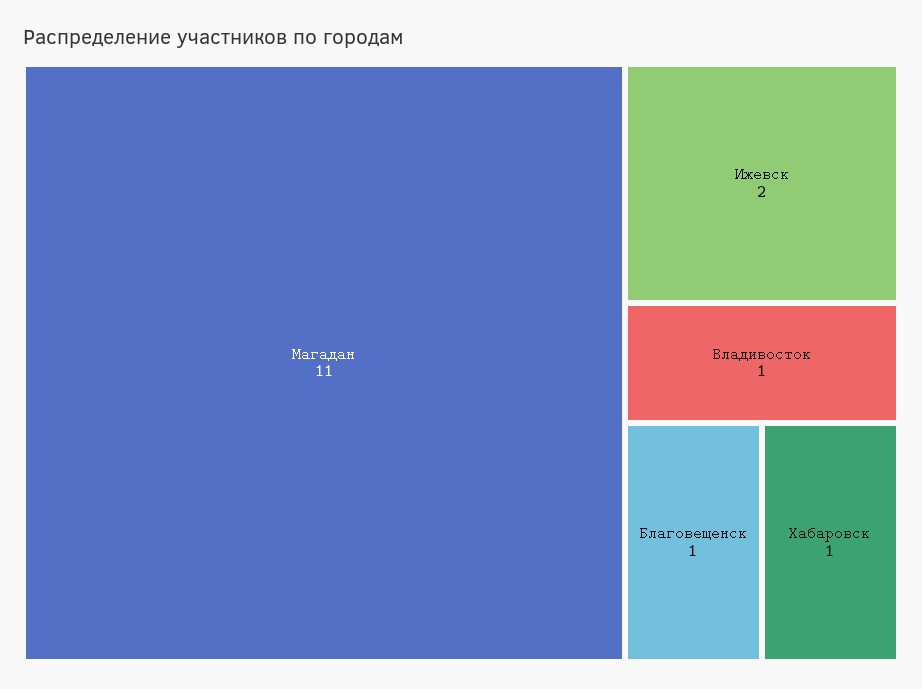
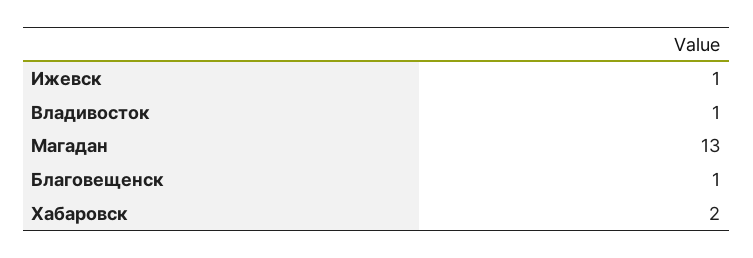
Магадан: 11 -> 13
Ижевск: 2 -> 1
Хабаровск: 1 -> 2

